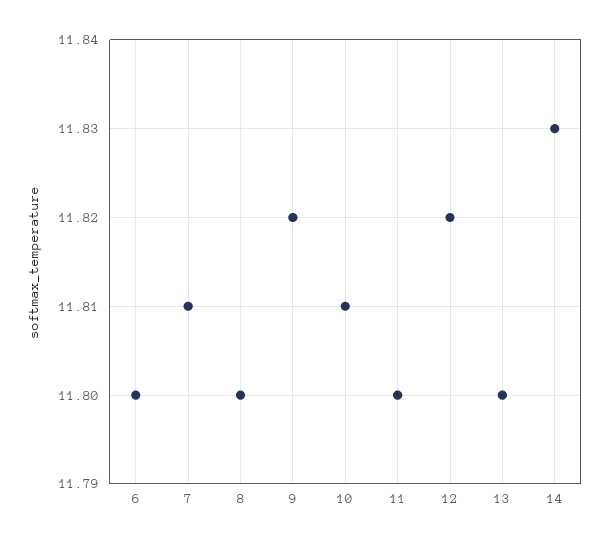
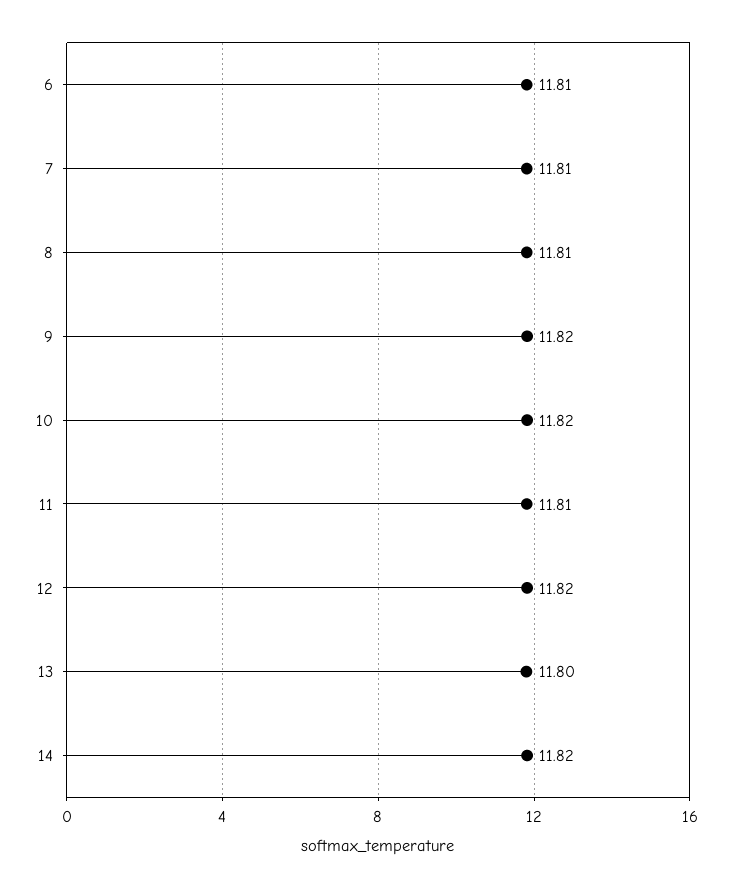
6: 11.8 -> 11.81
8: 11.8 -> 11.81
10: 11.81 -> 11.82
11: 11.8 -> 11.81
14: 11.83 -> 11.82

